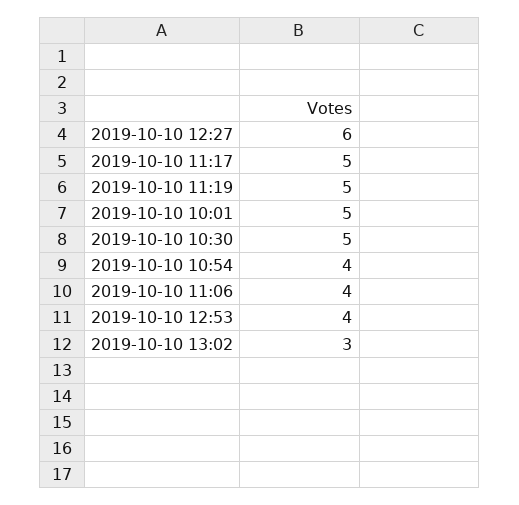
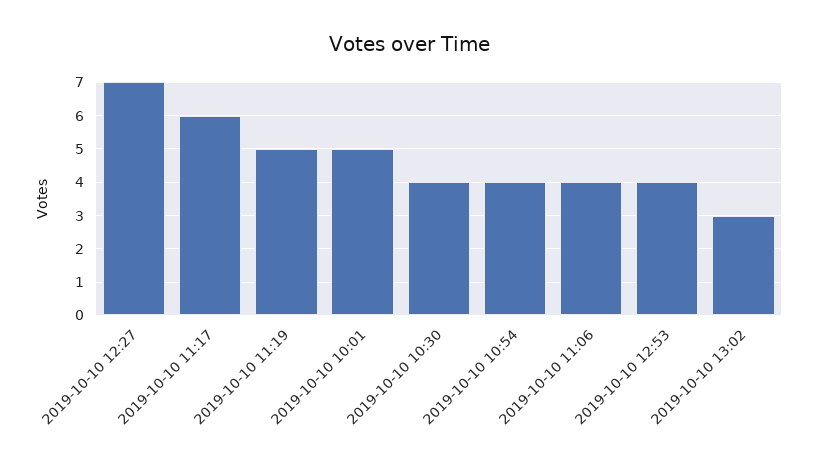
2019-10-10 12:27: 6 -> 7
2019-10-10 11:17: 5 -> 6
2019-10-10 10:30: 5 -> 4

